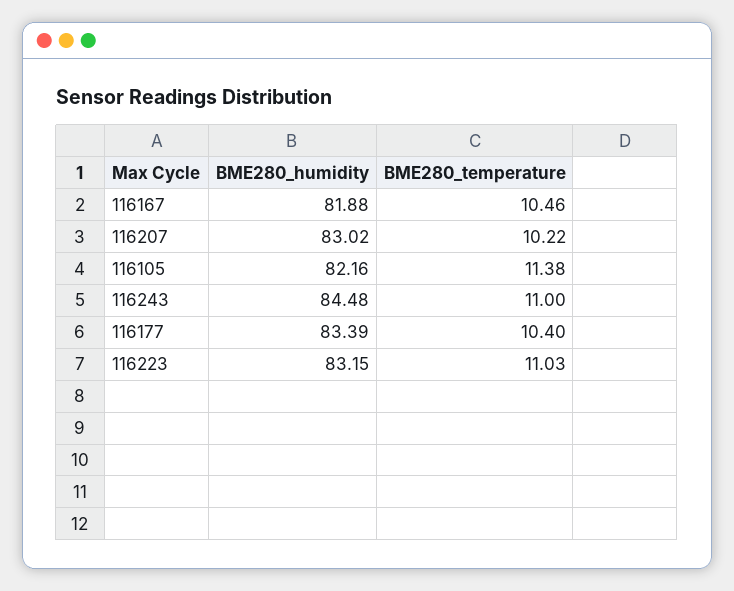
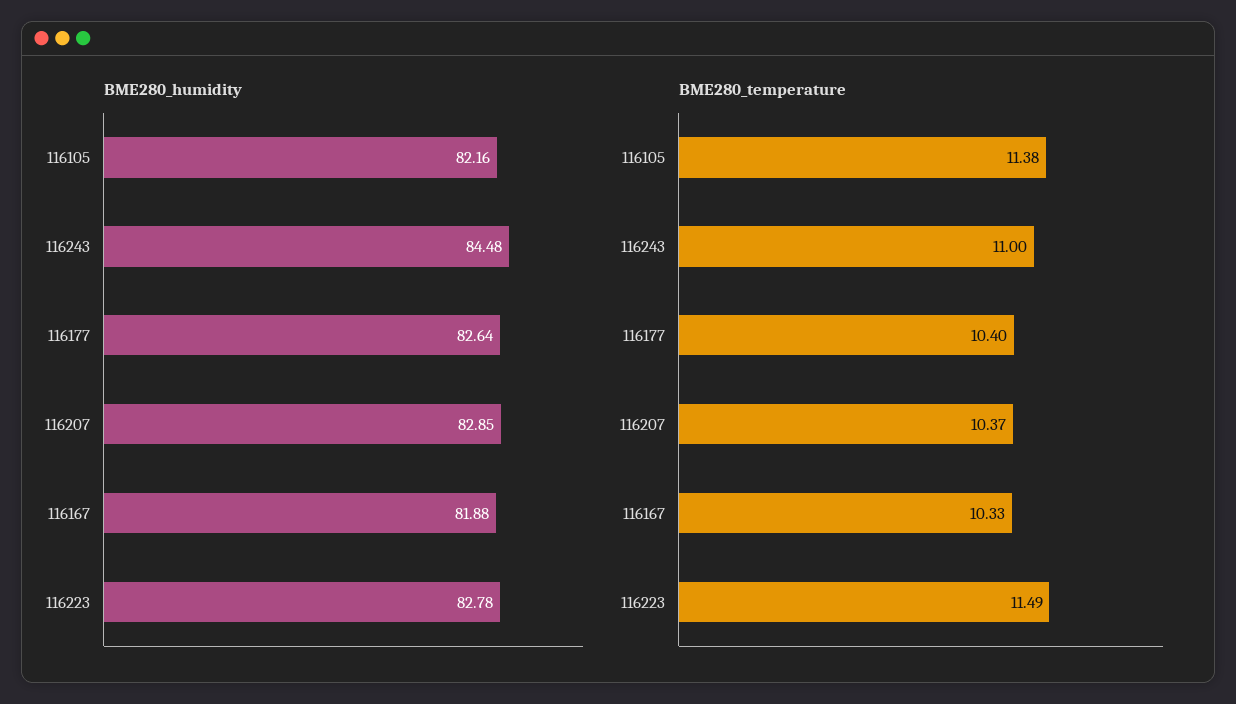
BME280_temperature, 116167: 10.46 -> 10.33
BME280_humidity, 116207: 83.02 -> 82.85
BME280_temperature, 116207: 10.22 -> 10.37
BME280_humidity, 116177: 83.39 -> 82.64
BME280_humidity, 116223: 83.15 -> 82.78
BME280_temperature, 116223: 11.03 -> 11.49

